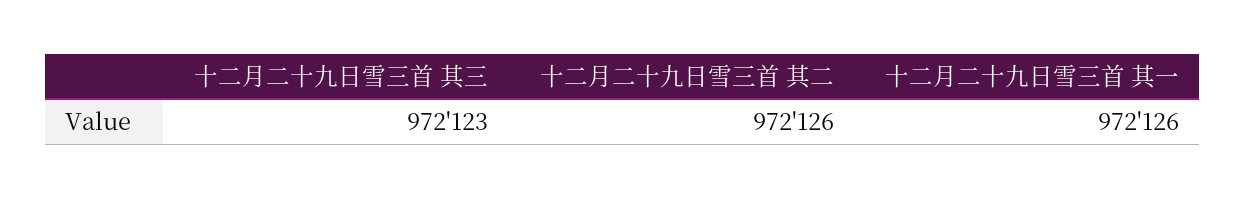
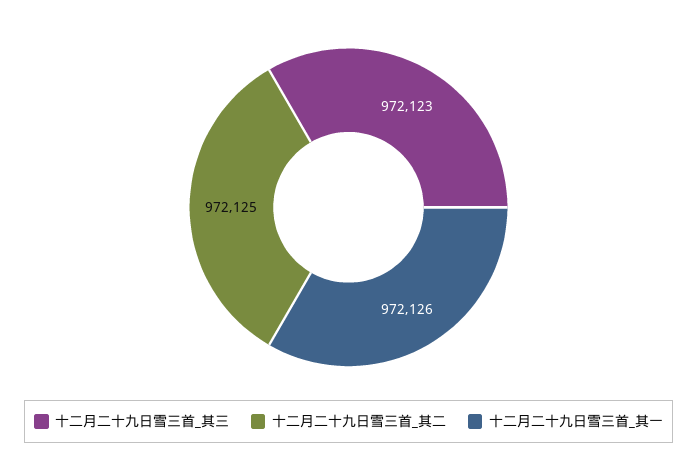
十二月二十九日雪三首 其二: 972126 -> 972125

